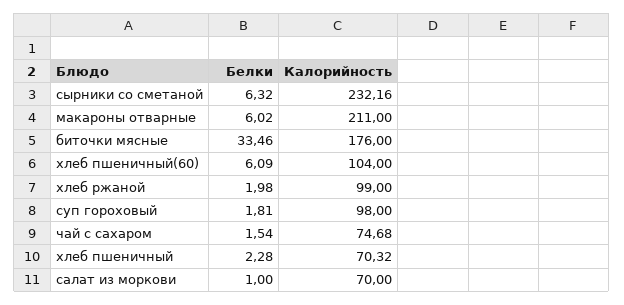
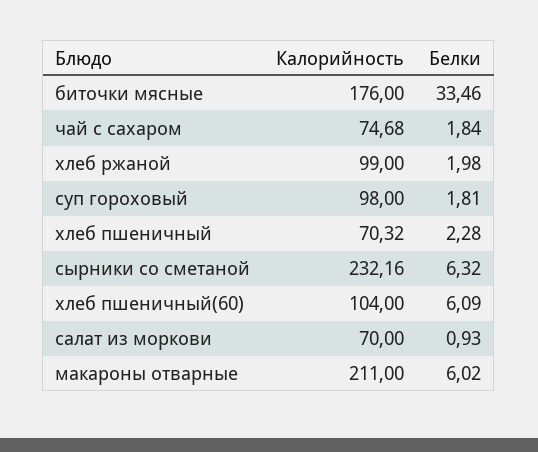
Белки, чай с сахаром: 1.54 -> 1.84
Белки, салат из моркови: 1 -> 0.93

